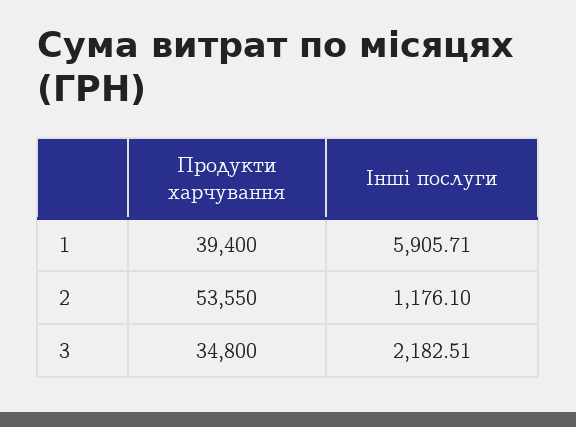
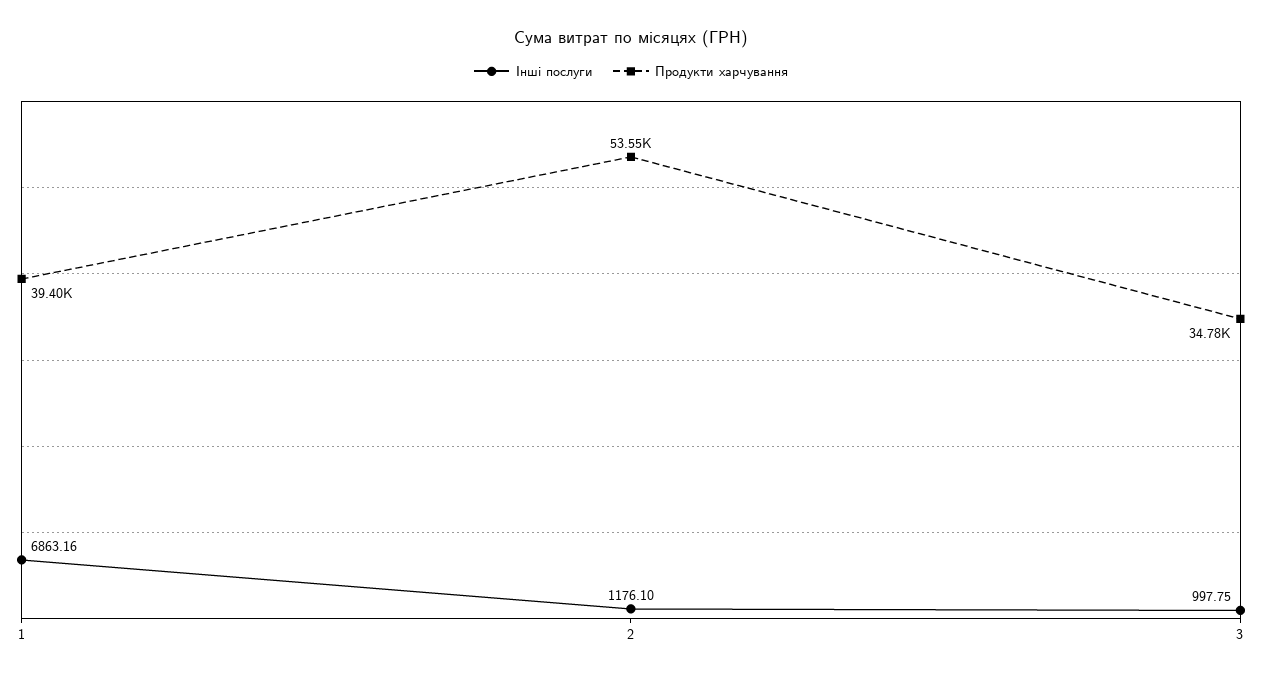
Інші послуги, 1: 5905.71 -> 6863.16
Продукти харчування, 3: 34800 -> 34780
Інші послуги, 3: 2182.51 -> 997.75

